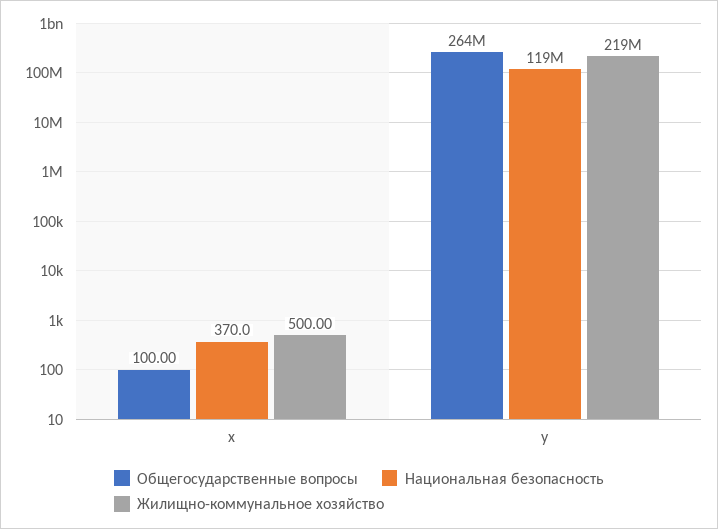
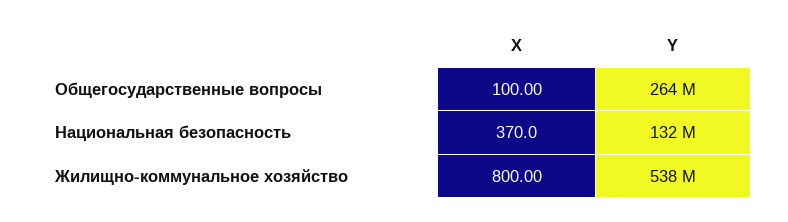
Жилищно-коммунальное хозяйство, x: 500 -> 800
Национальная безопасность, y: 119000000 -> 132000000
Жилищно-коммунальное хозяйство, y: 219000000 -> 538000000

